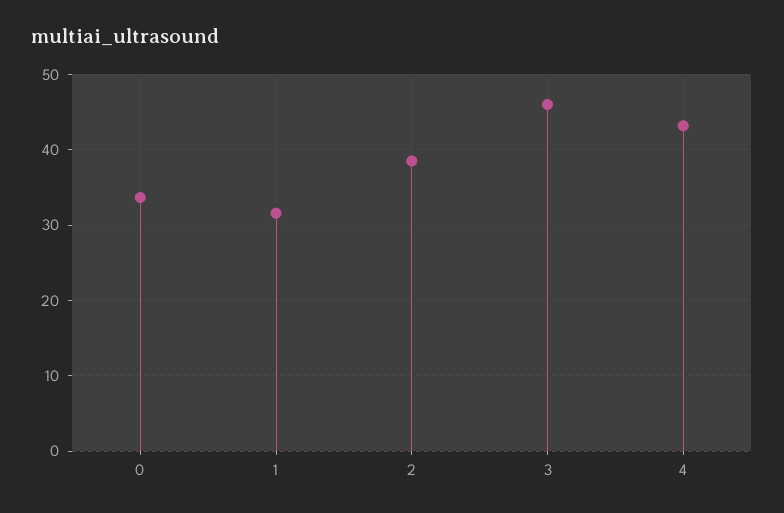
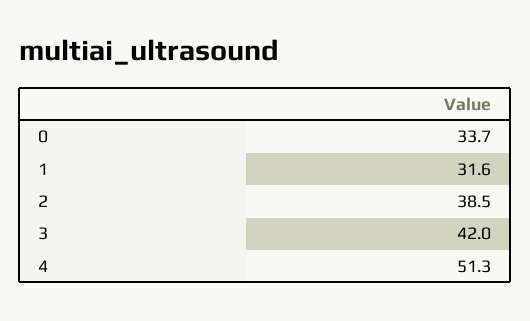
3: 46 -> 42
4: 43 -> 51.3

